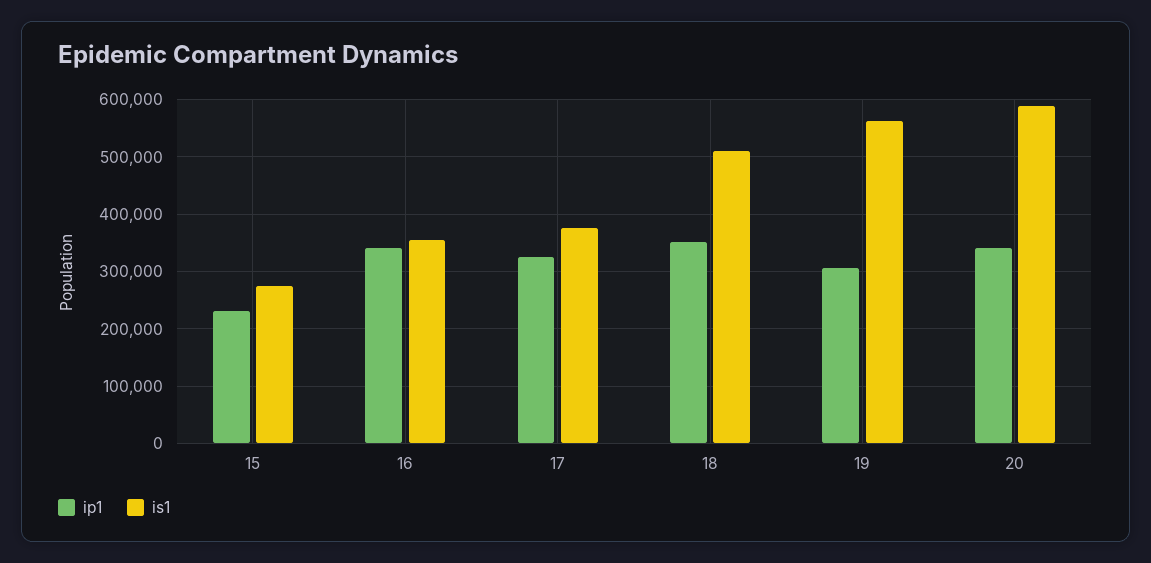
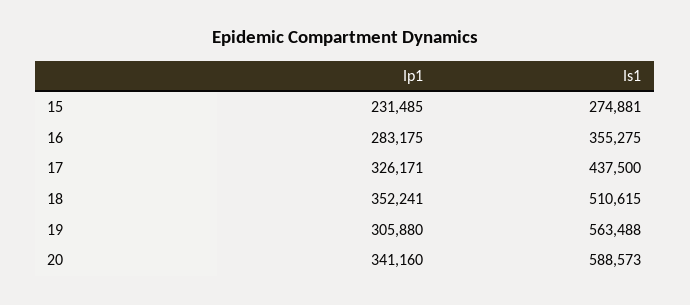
ip1, 16: 340000 -> 283175
is1, 17: 380000 -> 437500

